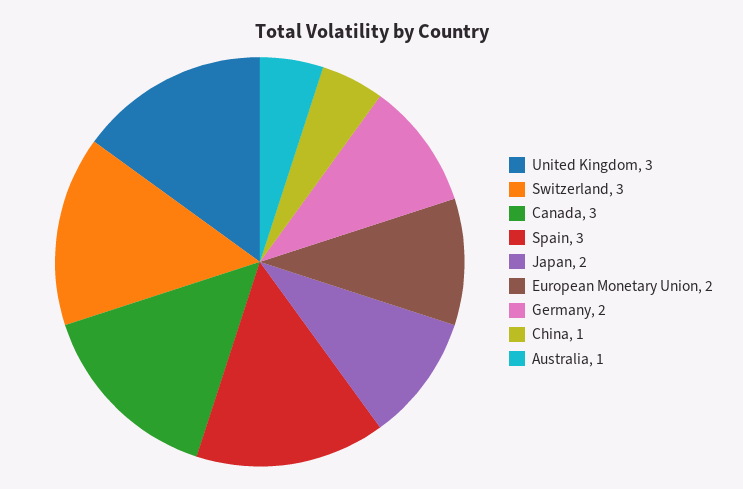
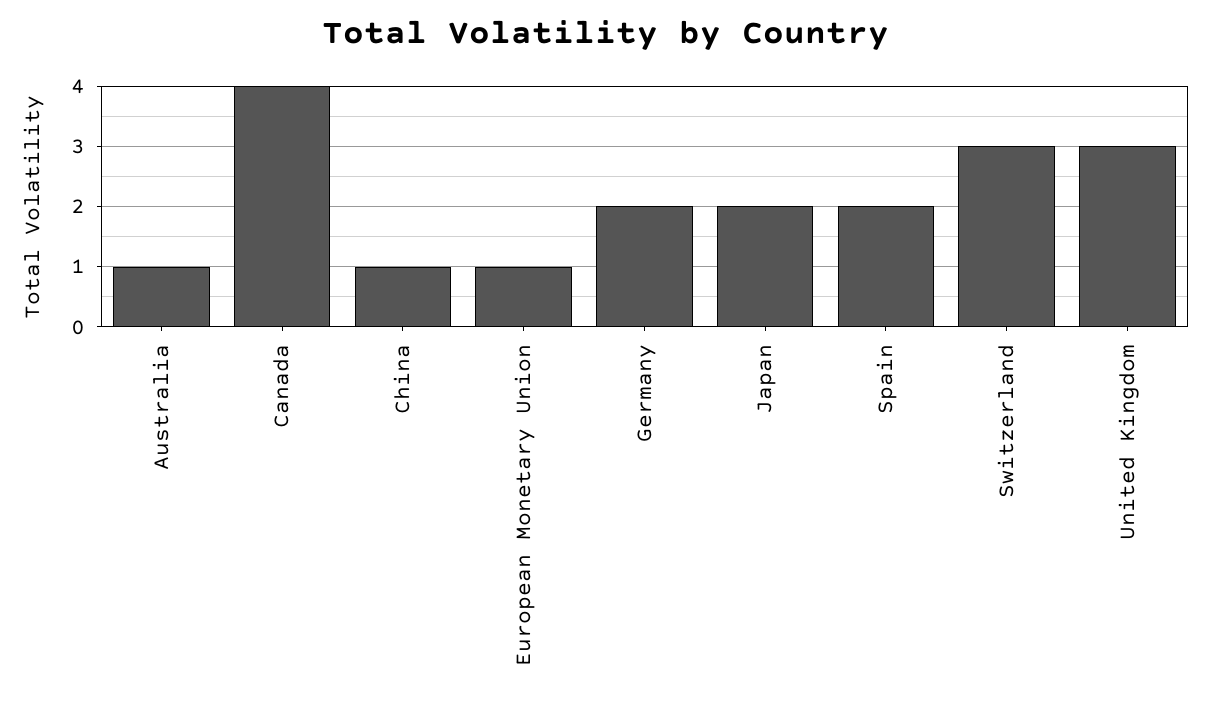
Canada: 3 -> 4
Spain: 3 -> 2
European Monetary Union: 2 -> 1

